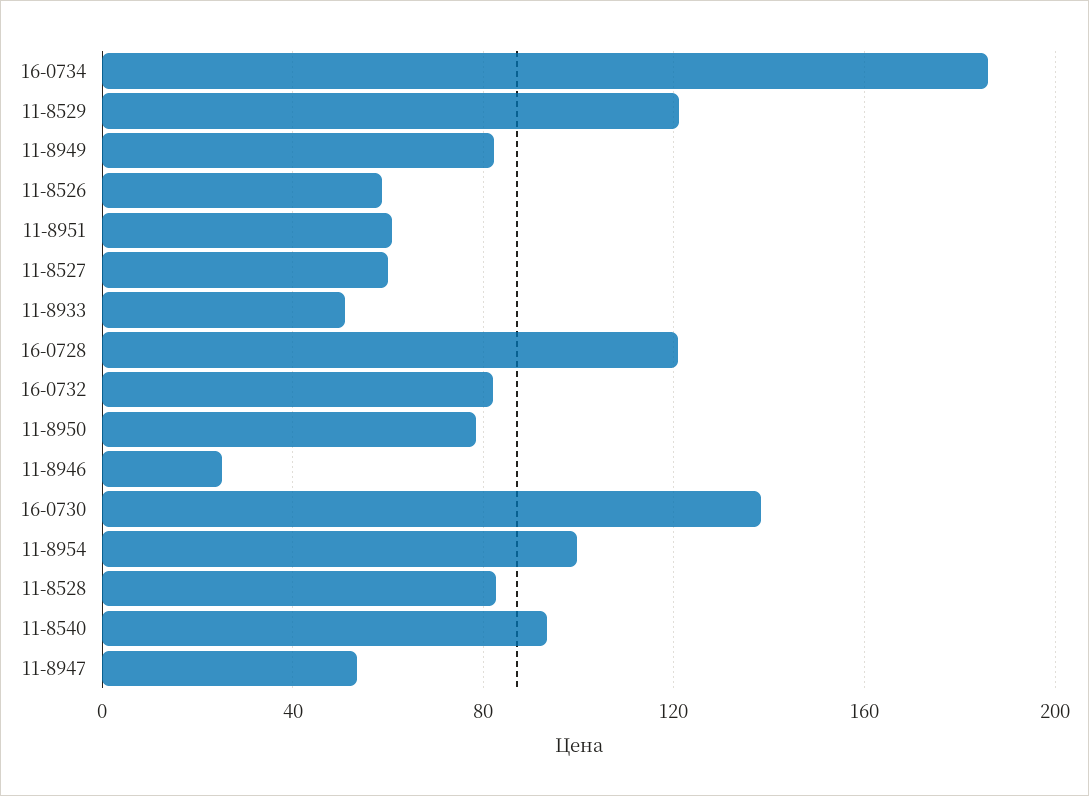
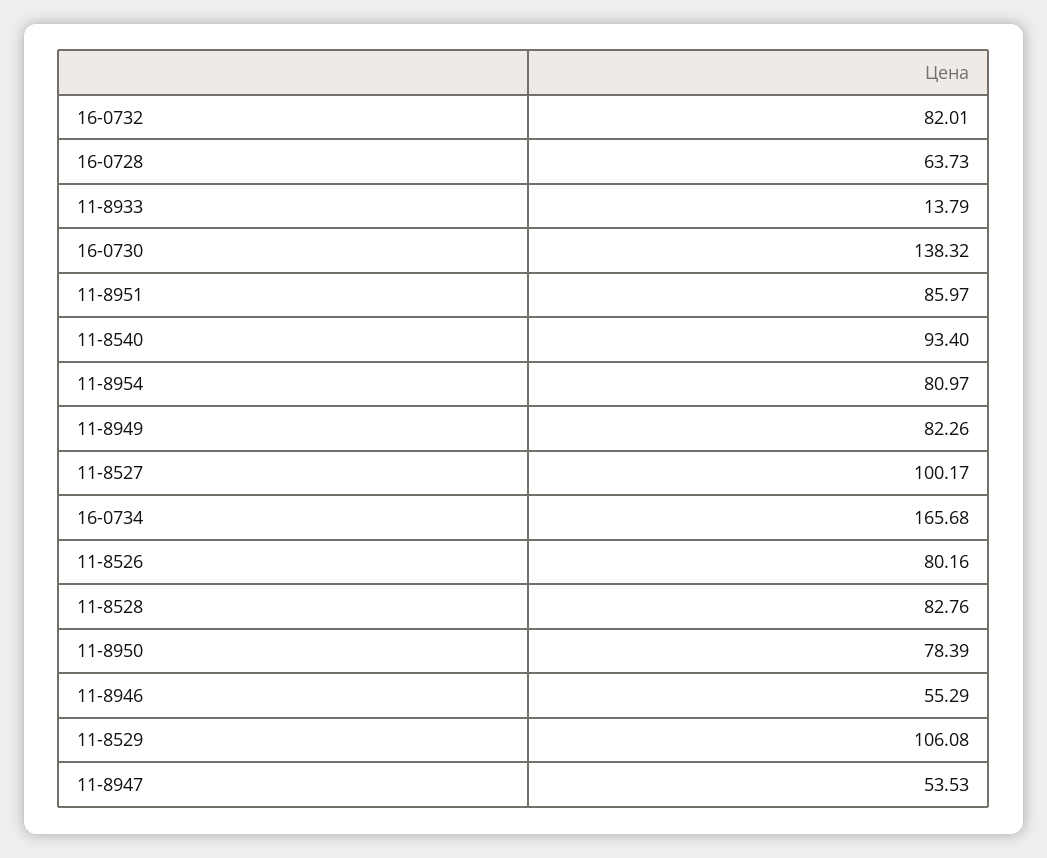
16-0734: 185 -> 165.68
11-8529: 120 -> 106.08
11-8526: 60 -> 80.16
11-8951: 60 -> 85.97
11-8527: 60 -> 100.17
11-8933: 50 -> 13.79
16-0728: 120 -> 63.73
11-8946: 25 -> 55.29
11-8954: 100 -> 80.97

